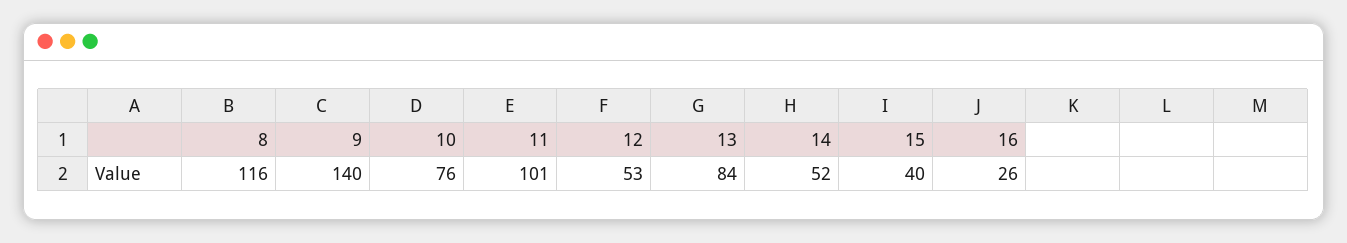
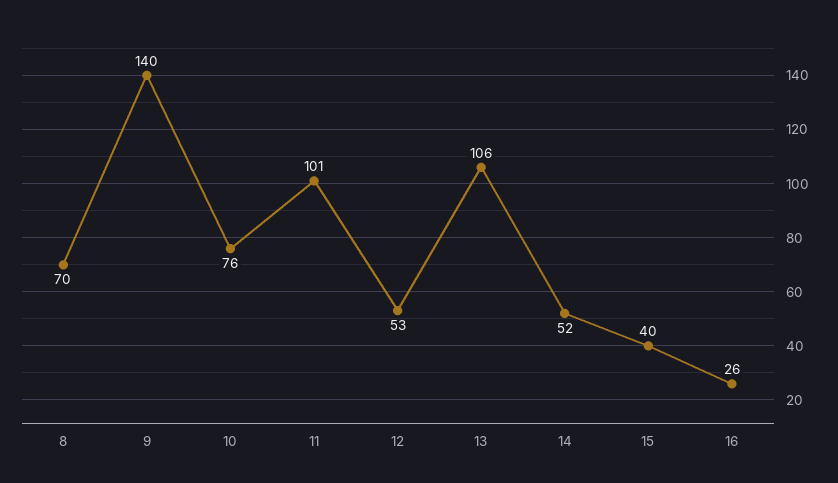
8: 116 -> 70
13: 84 -> 106

